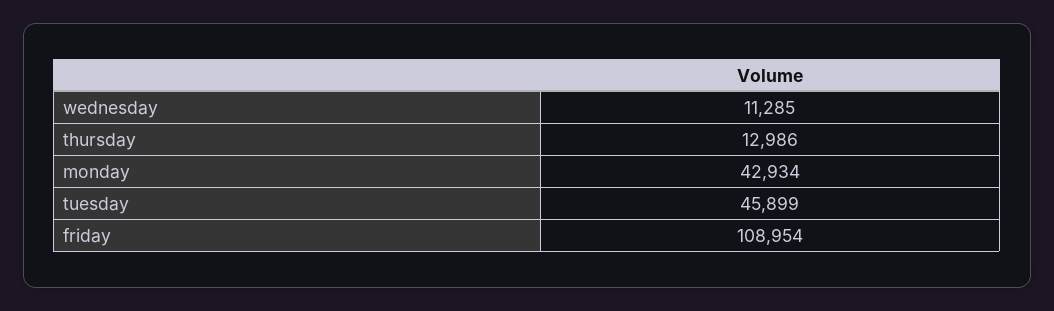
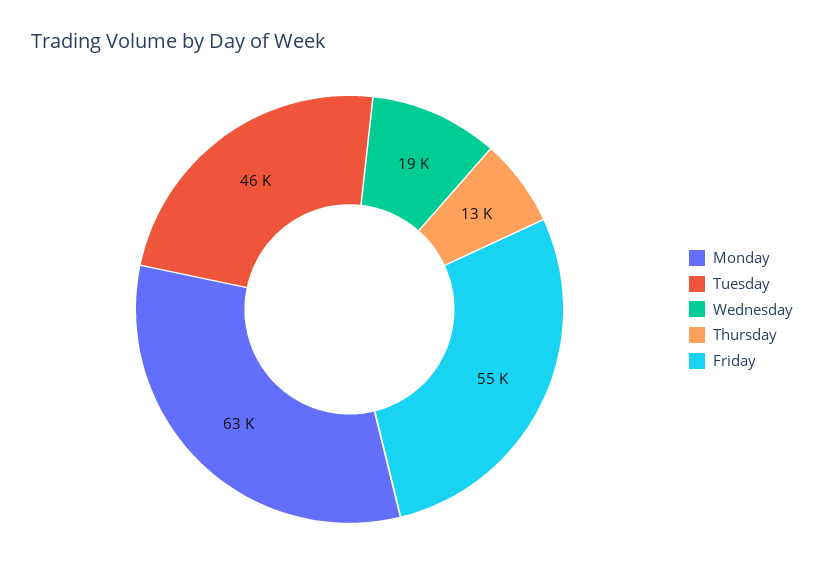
wednesday: 11285 -> 19000
monday: 42934 -> 63000
friday: 108954 -> 55000

